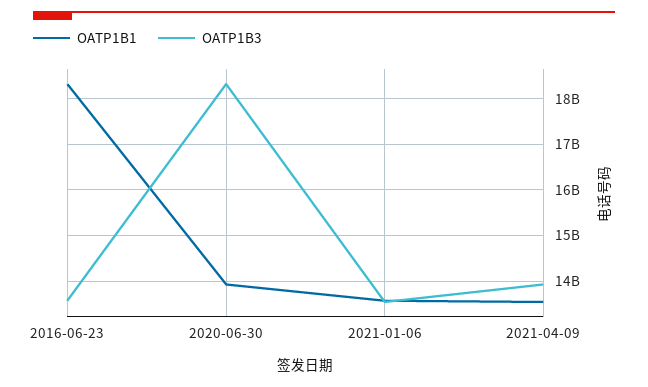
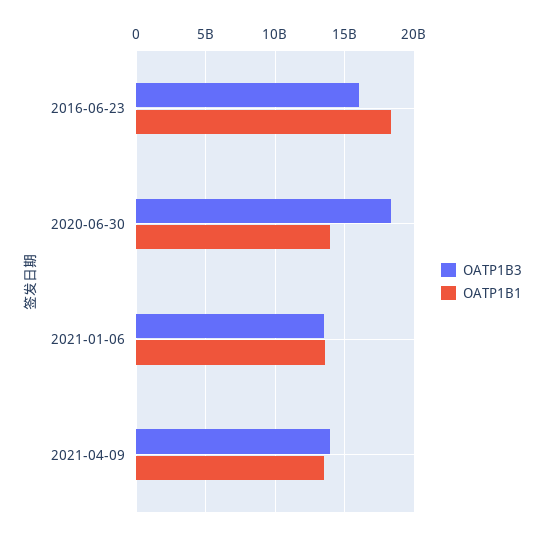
OATP1B3, 2016-06-23: 13600000000 -> 16000000000

